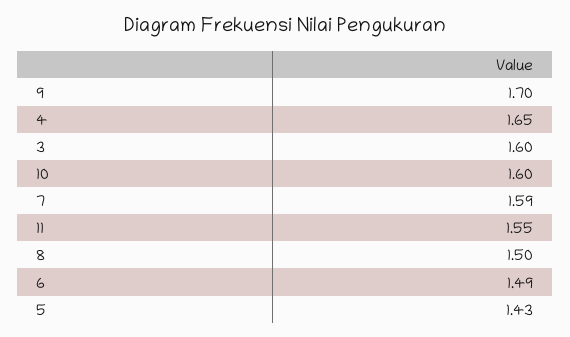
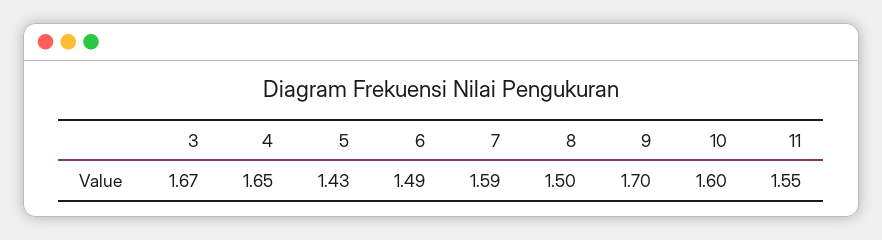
3: 1.6 -> 1.67

